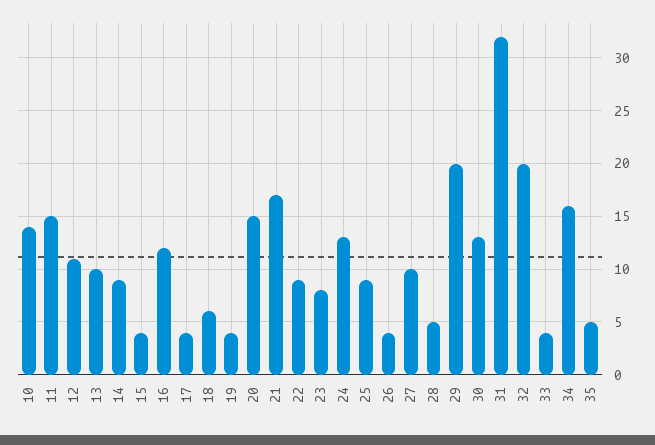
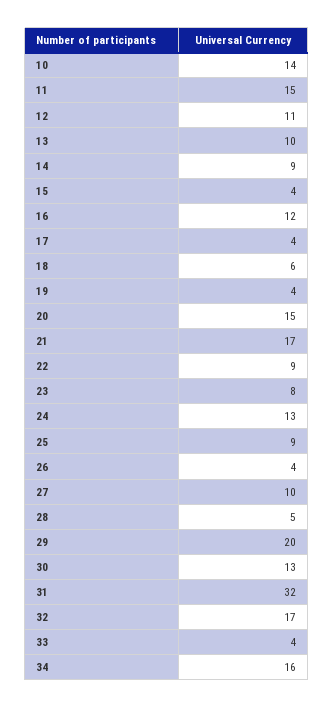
32: 20 -> 17
35: 5 -> none

